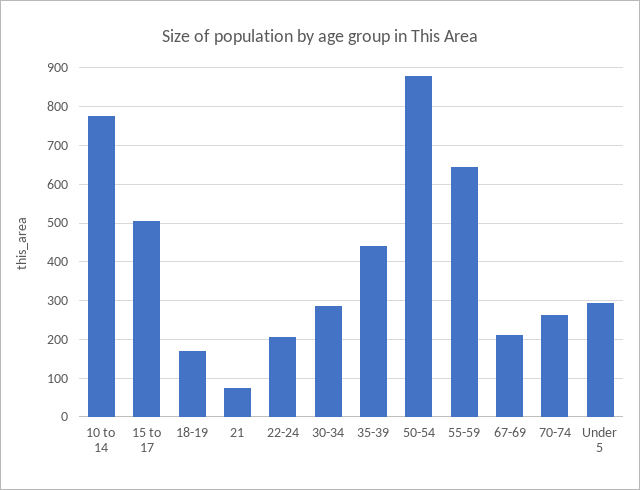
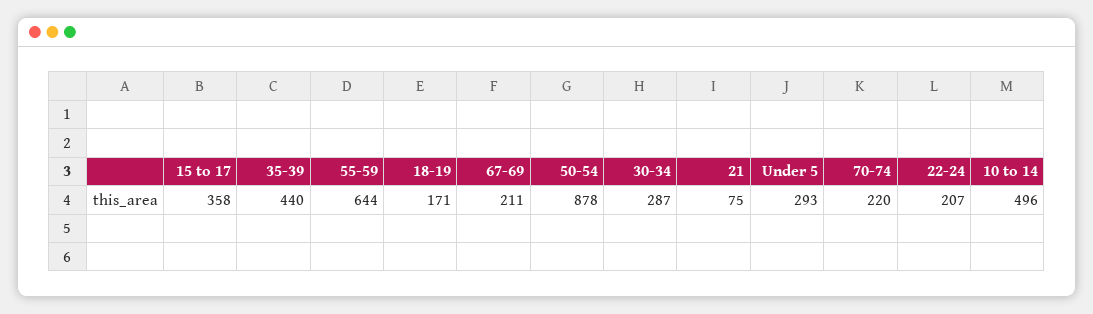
10 to 14: 780 -> 496
15 to 17: 500 -> 358
70-74: 260 -> 220

